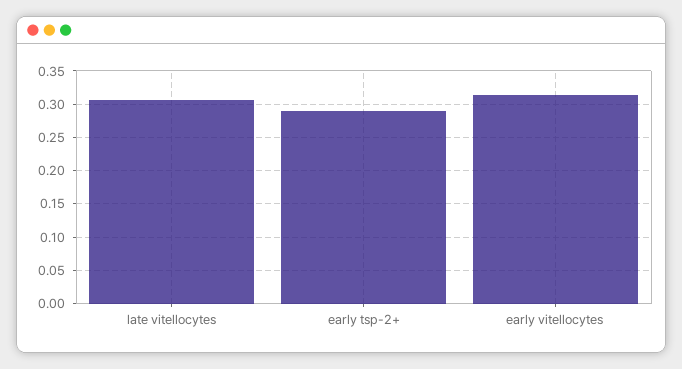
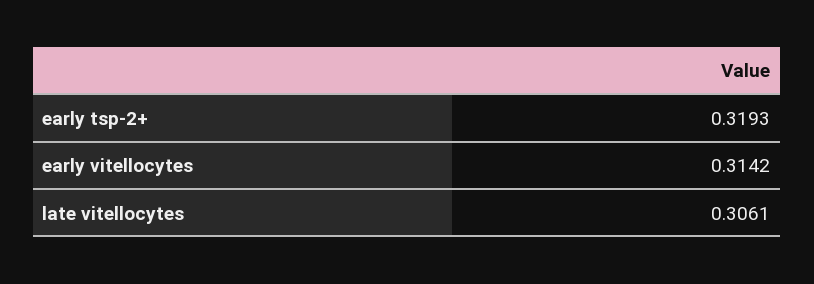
early tsp-2+: 0.29 -> 0.3193

